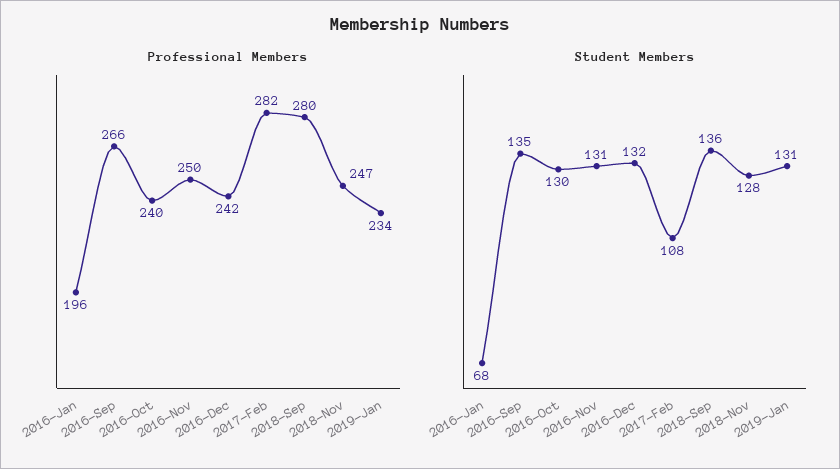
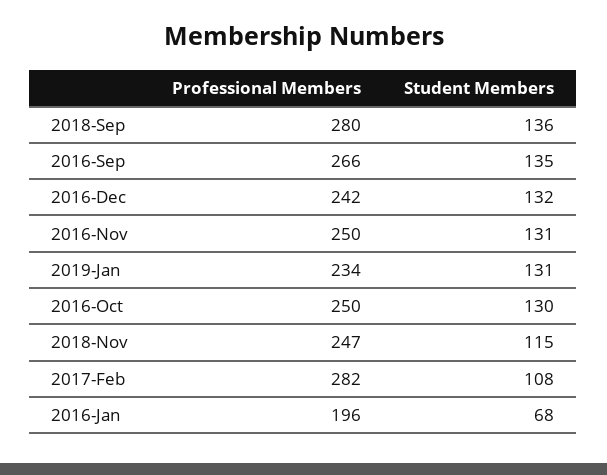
Professional Members, 2016-Oct: 240 -> 250
Student Members, 2018-Nov: 128 -> 115

